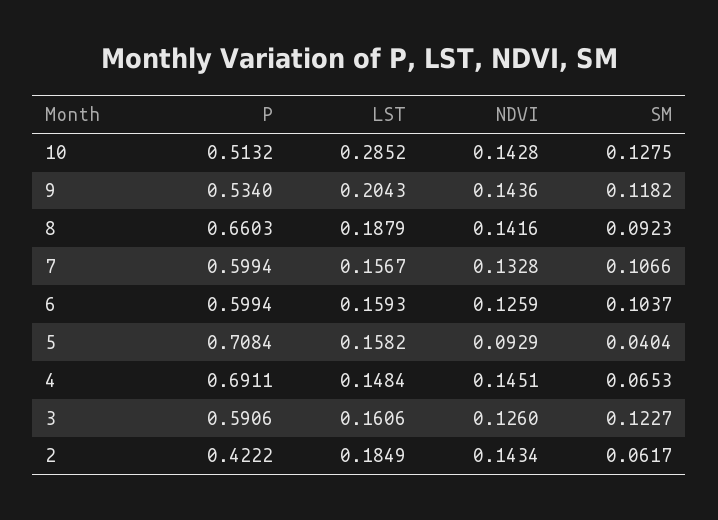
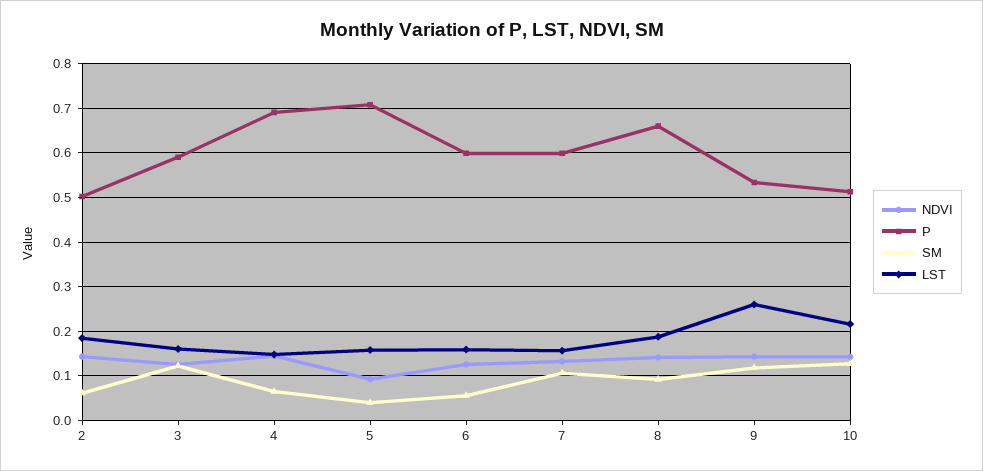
LST, 10: 0.2852 -> 0.22
LST, 9: 0.2043 -> 0.26
SM, 6: 0.1037 -> 0.06
P, 2: 0.4222 -> 0.5

